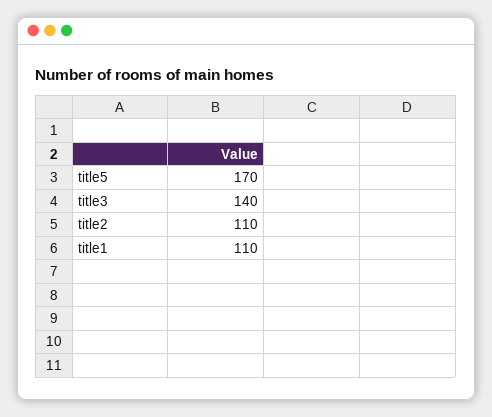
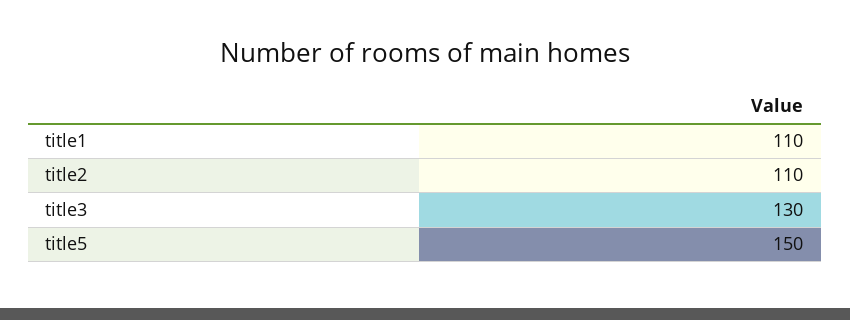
title5: 170 -> 150
title3: 140 -> 130

